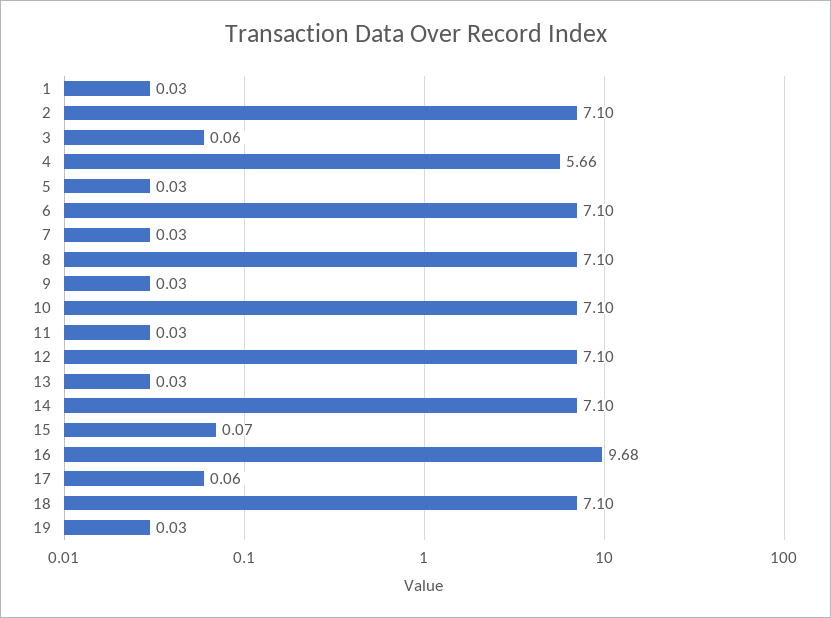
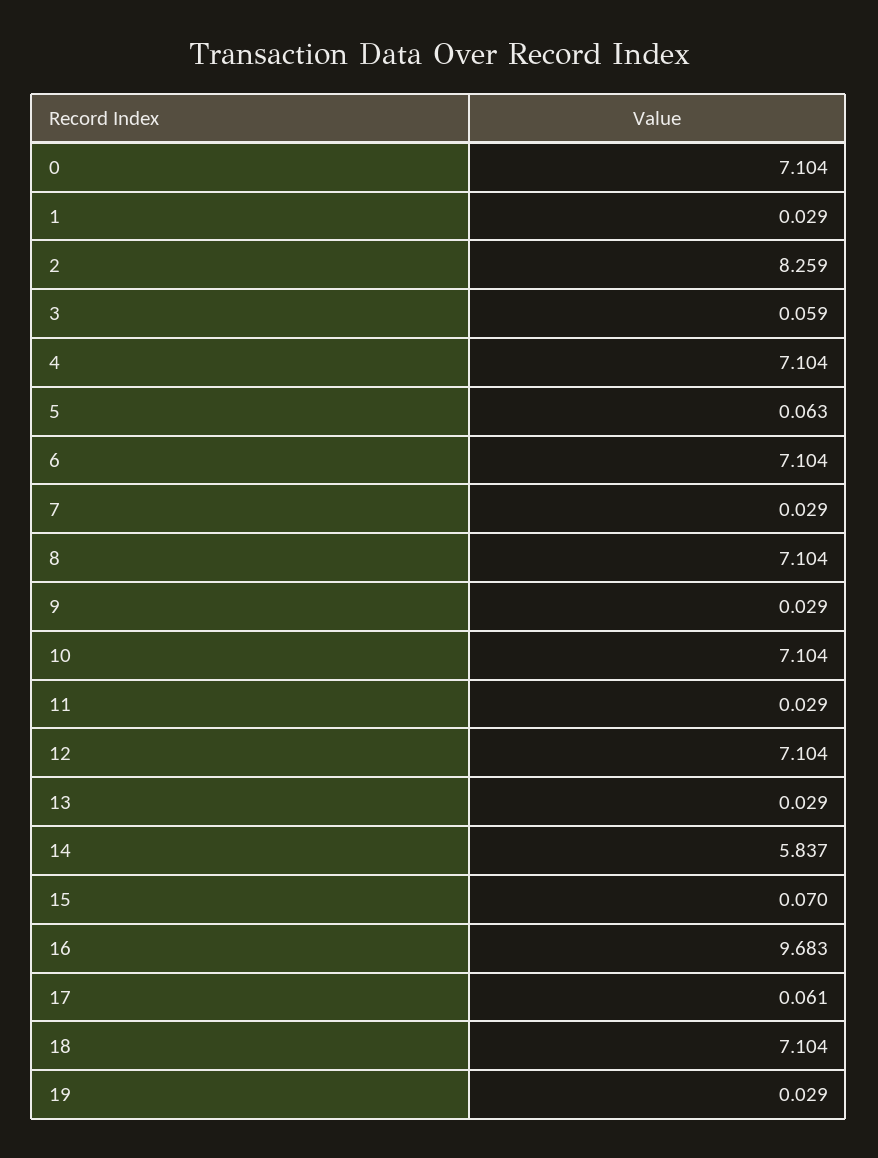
2: 7.1 -> 8.259
4: 5.66 -> 7.104
5: 0.03 -> 0.063
14: 7.1 -> 5.837
0: none -> 7.104

